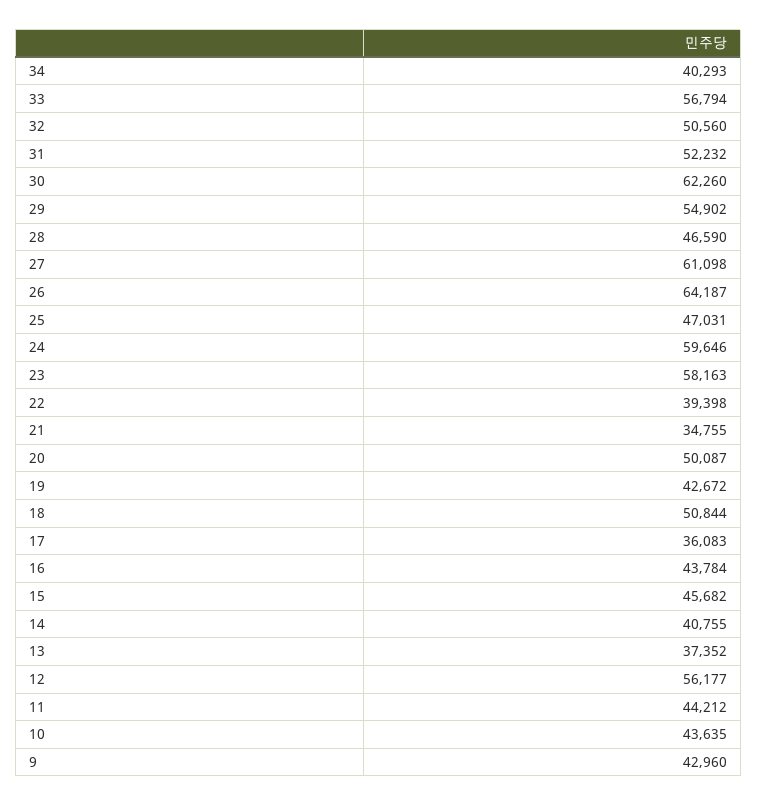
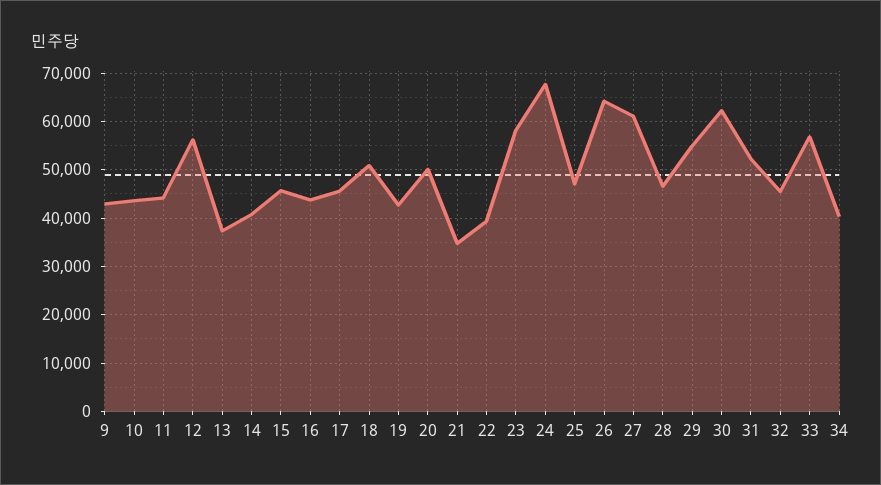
32: 50560 -> 46000
24: 59646 -> 68000
17: 36083 -> 46000

